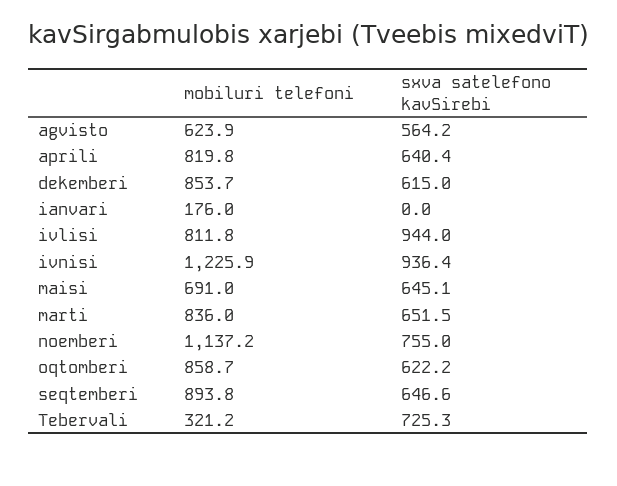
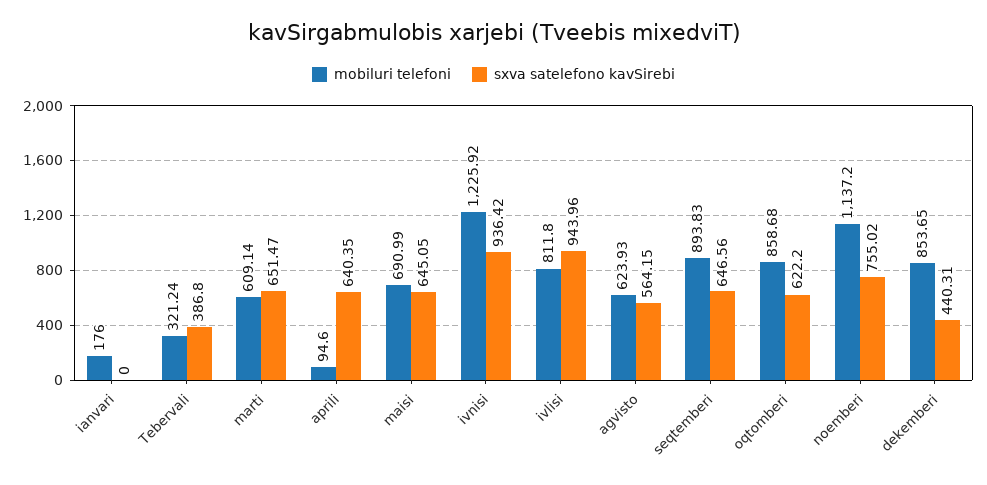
mobiluri telefoni, aprili: 819.8 -> 94.6
sxva satelefono kavSirebi, dekemberi: 615 -> 440.31
mobiluri telefoni, marti: 836 -> 609.14
sxva satelefono kavSirebi, Tebervali: 725.3 -> 386.8

